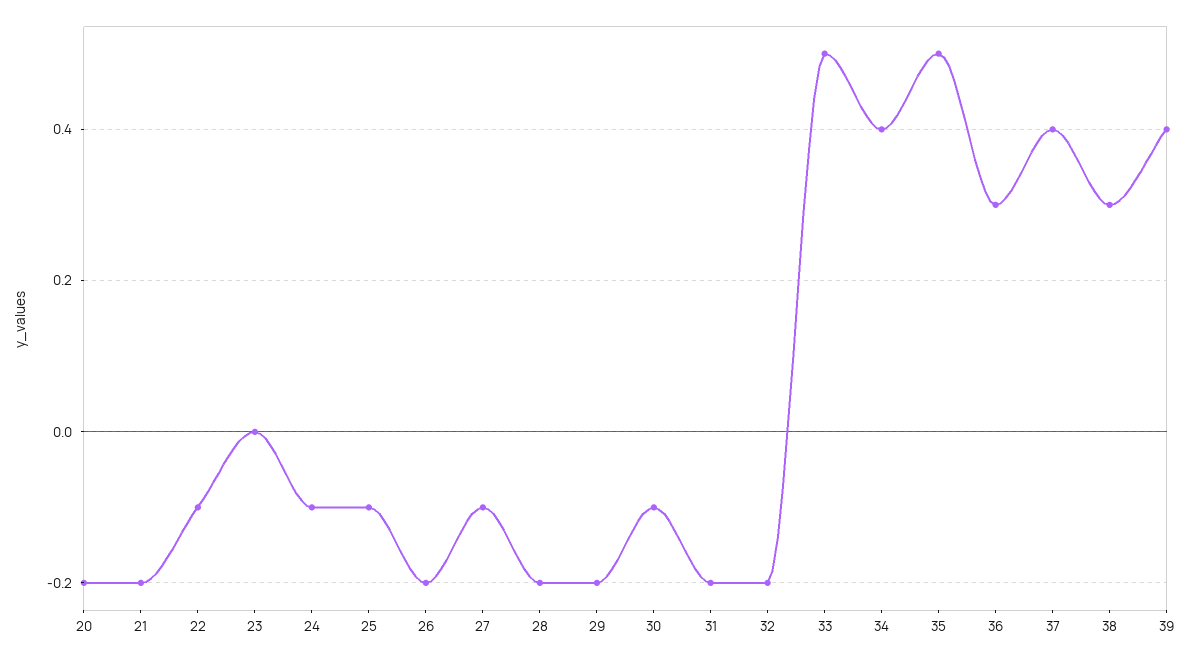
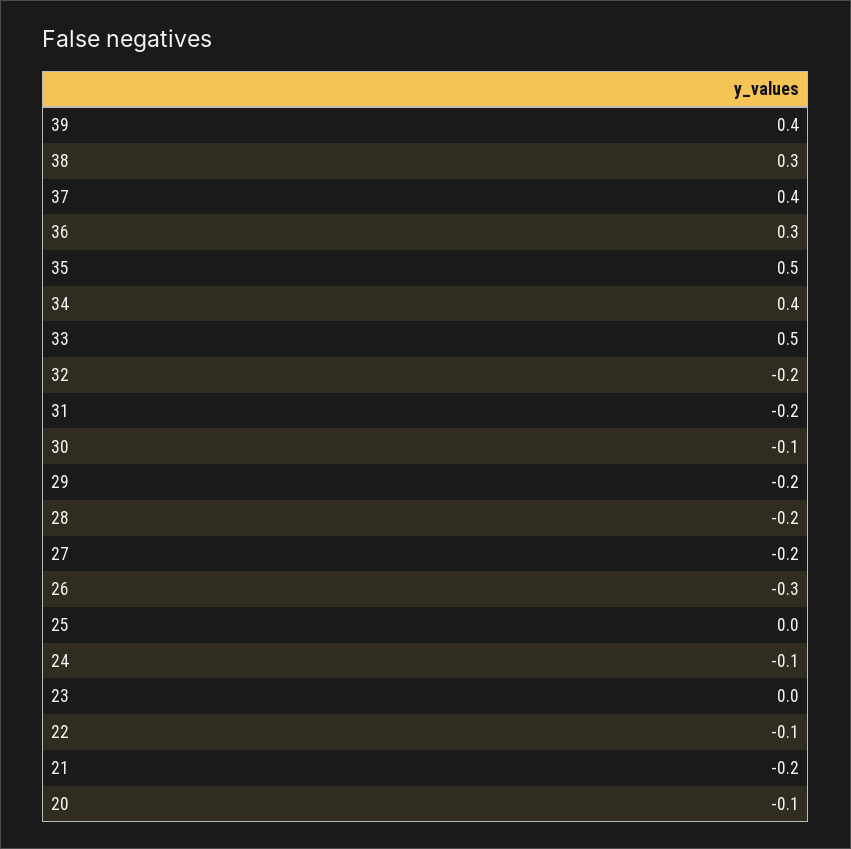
20: -0.2 -> -0.1
25: -0.1 -> 0
26: -0.2 -> -0.3
27: -0.1 -> -0.2

